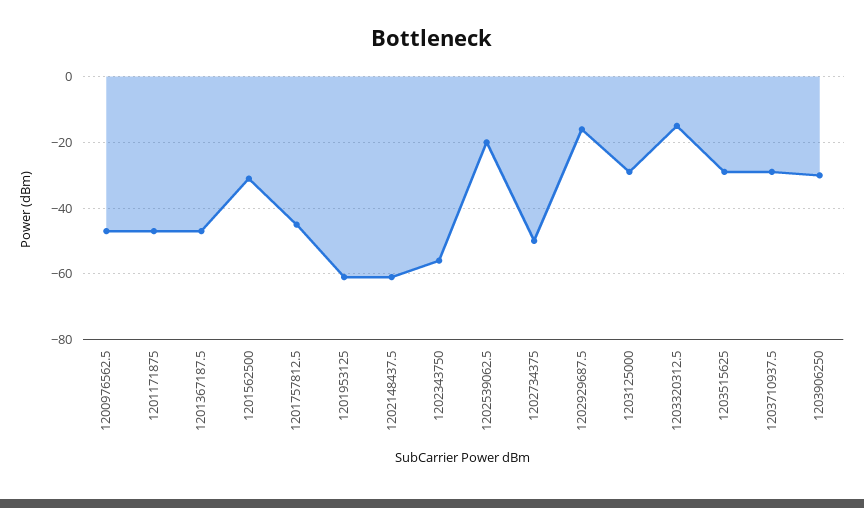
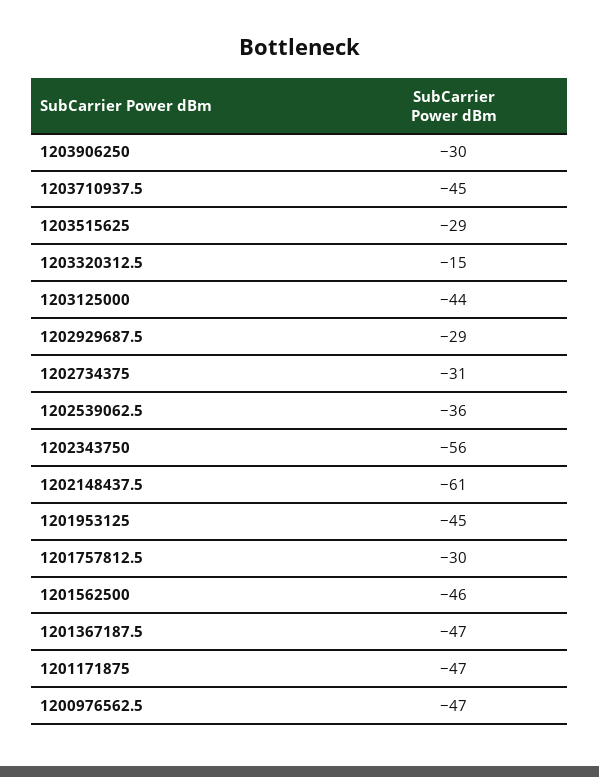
1201562500: -30 -> -46
1201757812.5: -45 -> -30
1201953125: -60 -> -45
1202539062.5: -20 -> -36
1202734375: -50 -> -31
1202929687.5: -15 -> -29
1203125000: -30 -> -44
1203710937.5: -30 -> -45

